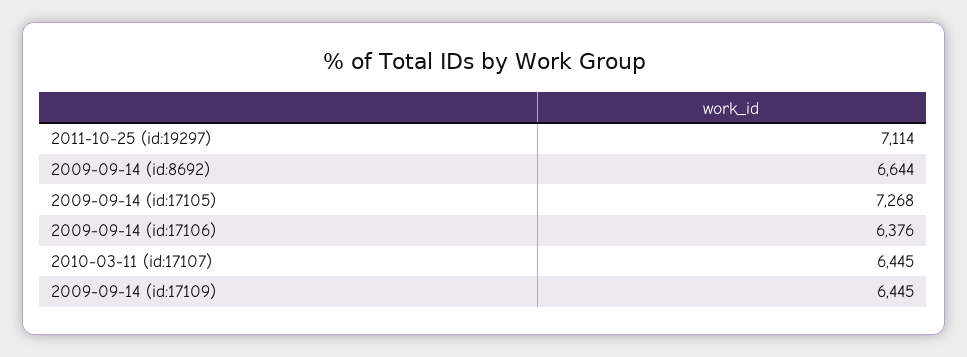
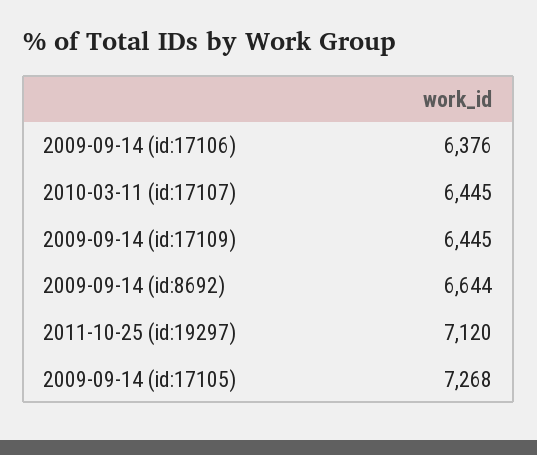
2011-10-25 (id:19297): 7114 -> 7120

